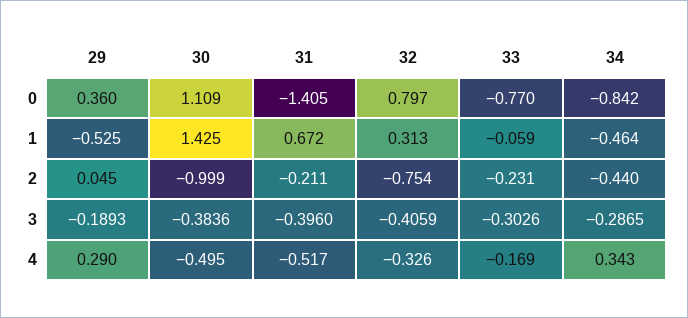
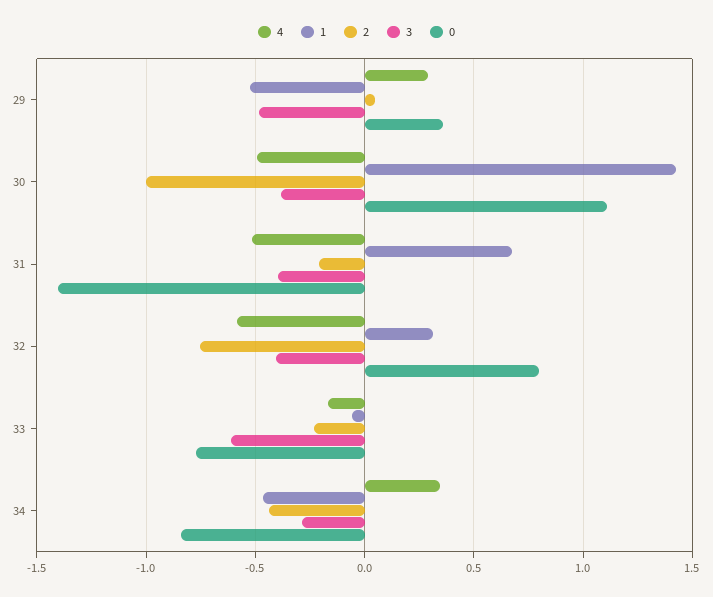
3, 29: -0.1893 -> -0.5
3, 33: -0.3026 -> -0.6
4, 32: -0.326 -> -0.6

